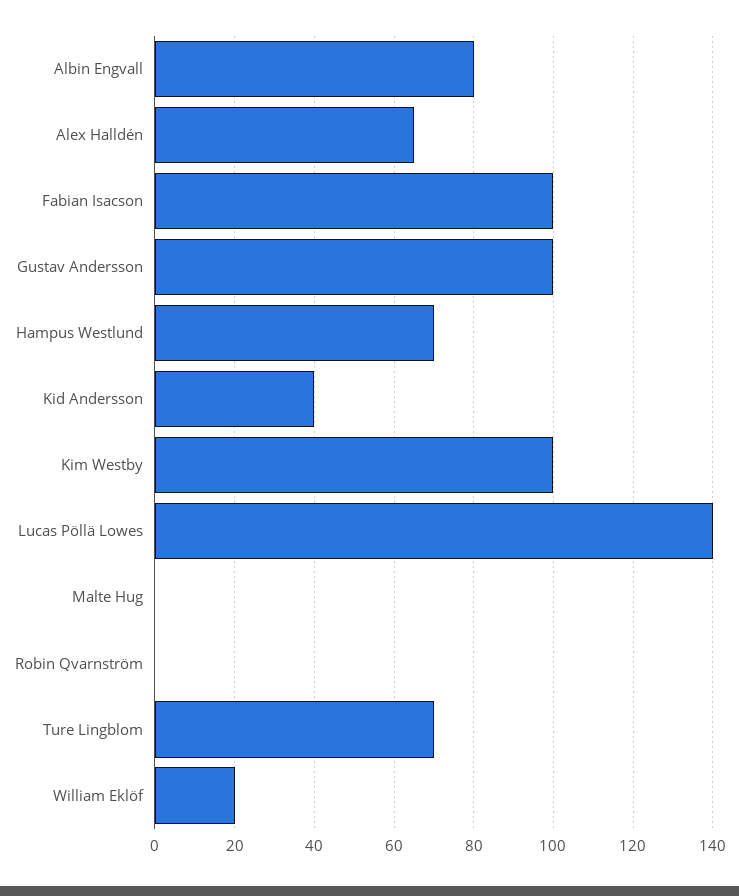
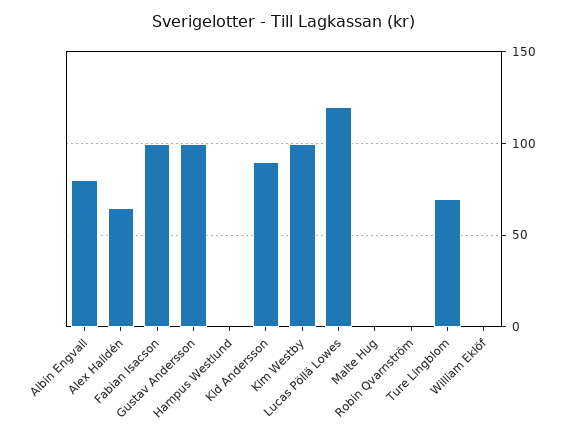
Hampus Westlund: 70 -> 0
Kid Andersson: 40 -> 90
Lucas Pöllä Lowes: 140 -> 120
William Eklöf: 20 -> 0

